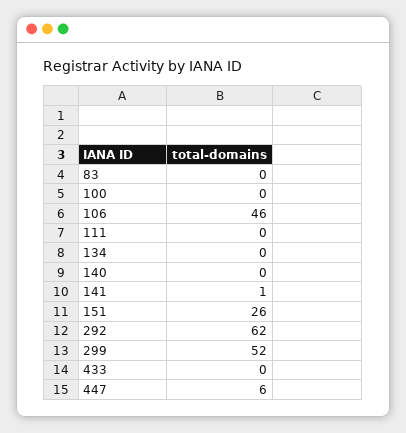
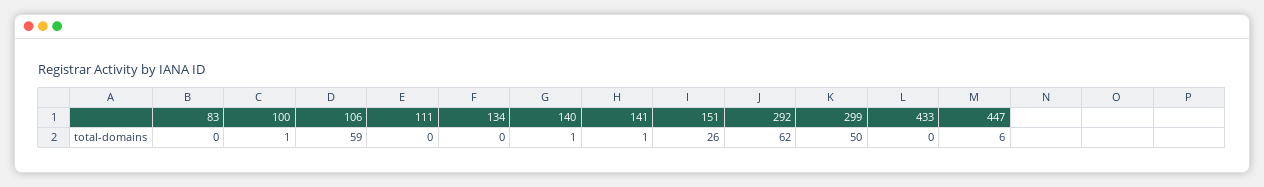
100: 0 -> 1
106: 46 -> 59
140: 0 -> 1
299: 52 -> 50

